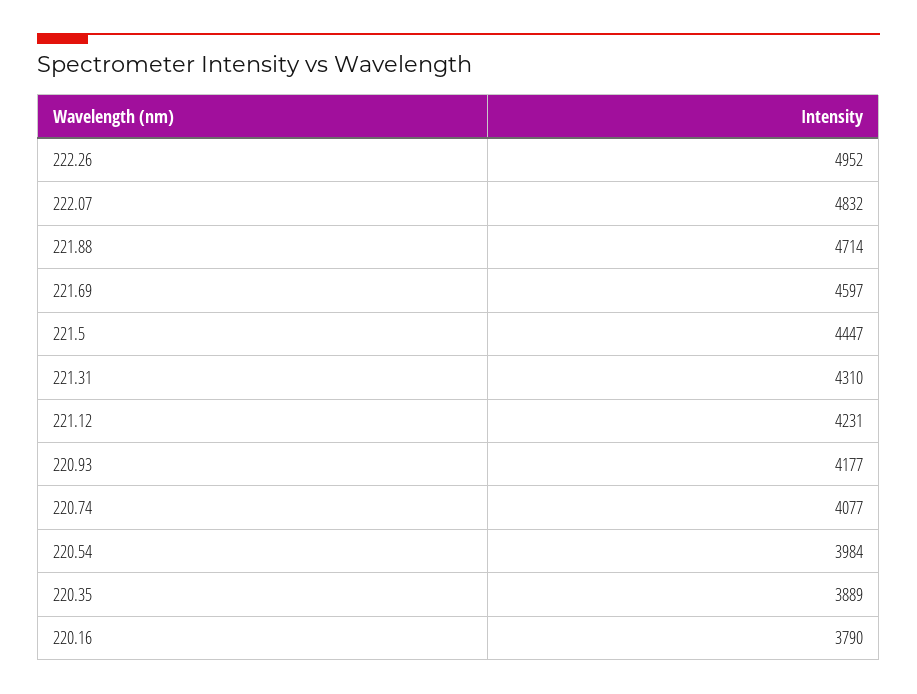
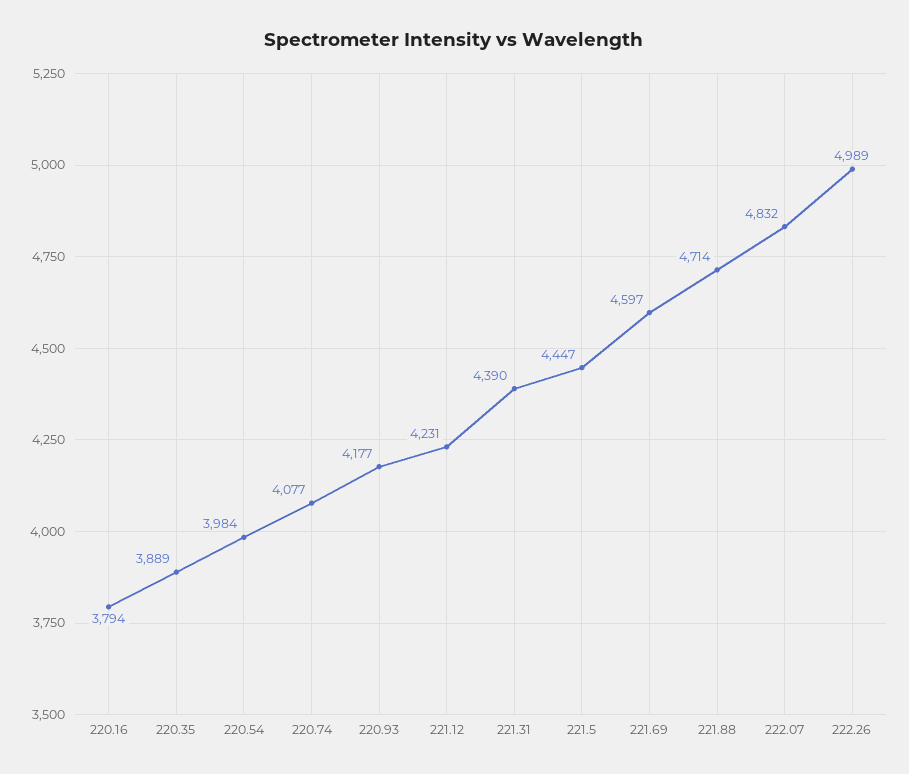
222.26: 4952 -> 4989
221.31: 4310 -> 4390
220.16: 3790 -> 3794

